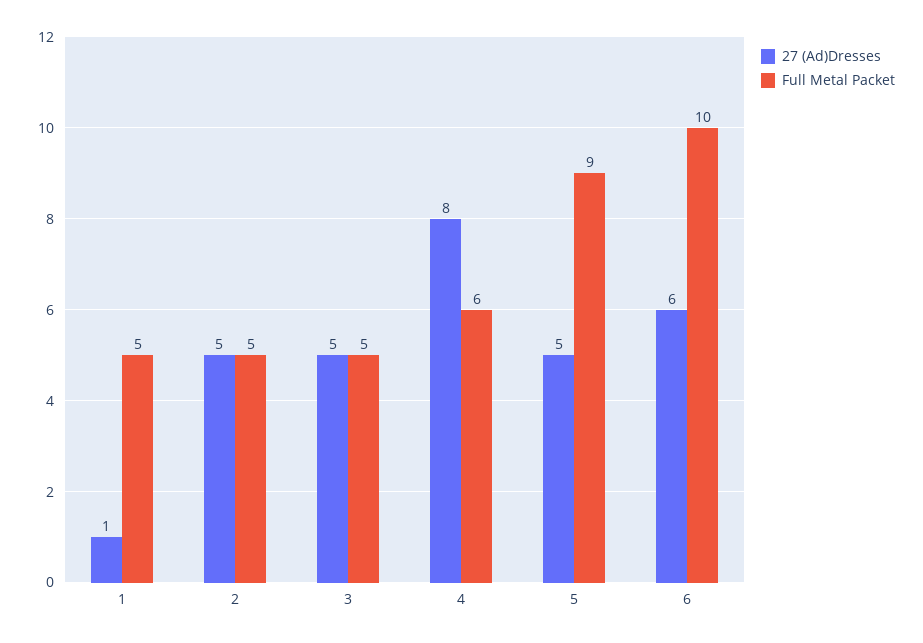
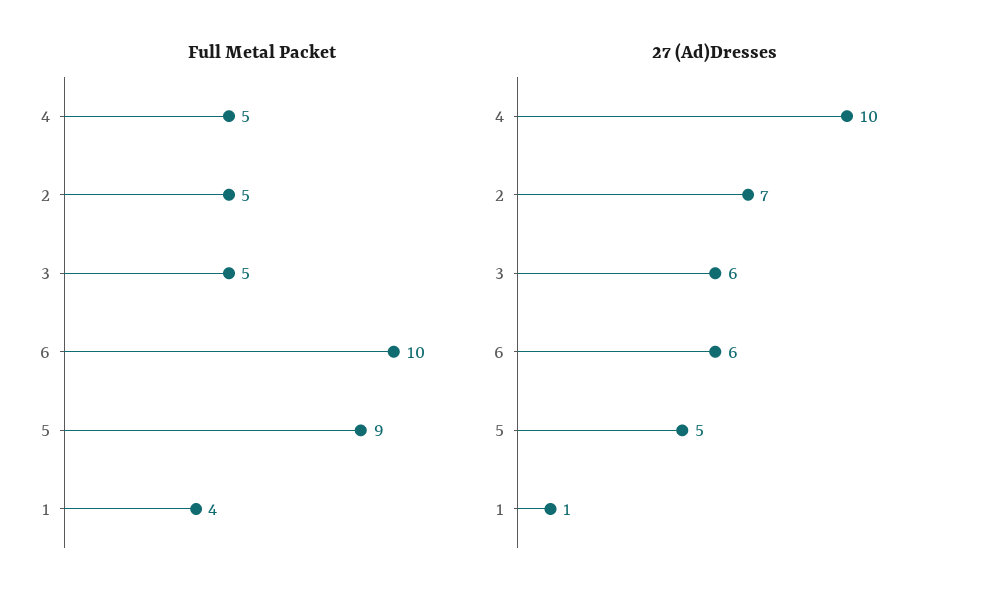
Full Metal Packet, 1: 5 -> 4
27 (Ad)Dresses, 2: 5 -> 7
27 (Ad)Dresses, 3: 5 -> 6
27 (Ad)Dresses, 4: 8 -> 10
Full Metal Packet, 4: 6 -> 5

